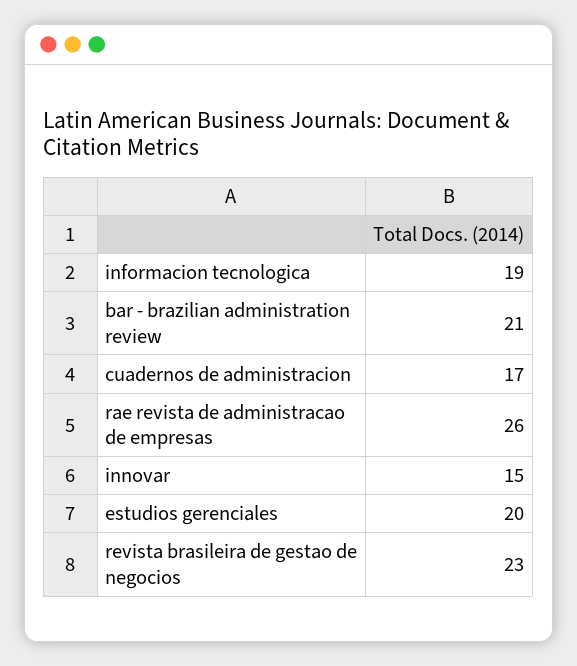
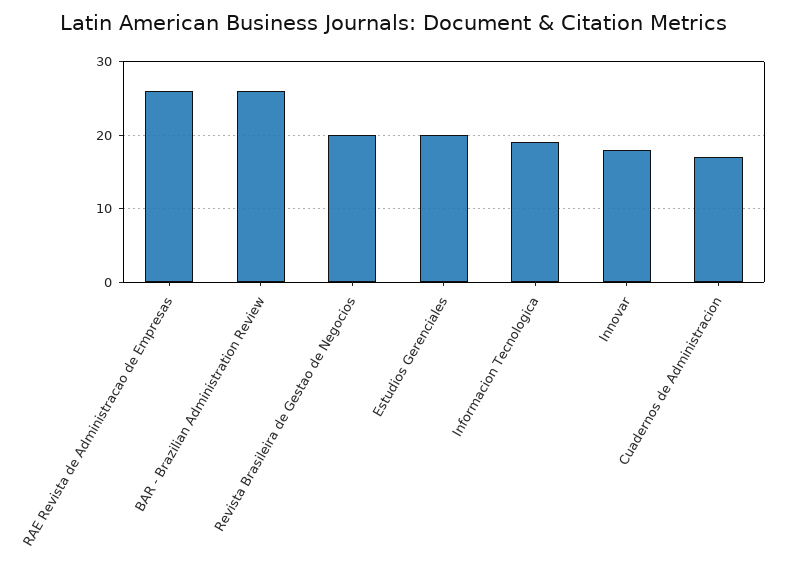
bar - brazilian administration review: 21 -> 26
innovar: 15 -> 18
revista brasileira de gestao de negocios: 23 -> 20

